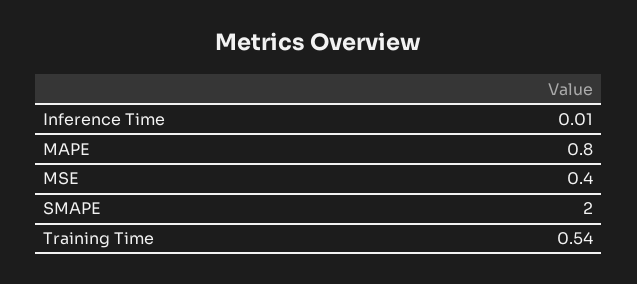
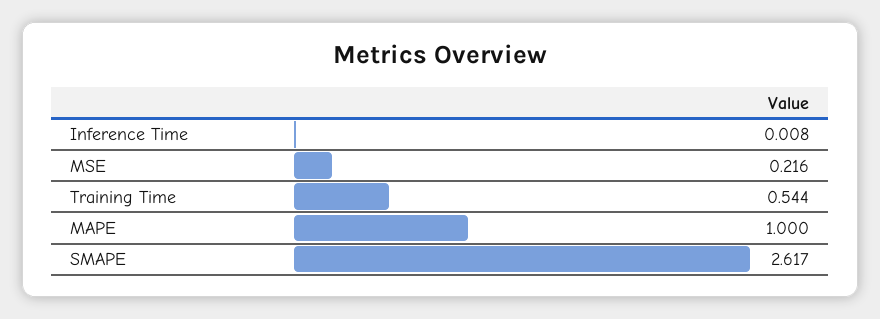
MAPE: 0.8 -> 1
MSE: 0.4 -> 0.216
SMAPE: 2 -> 2.617

